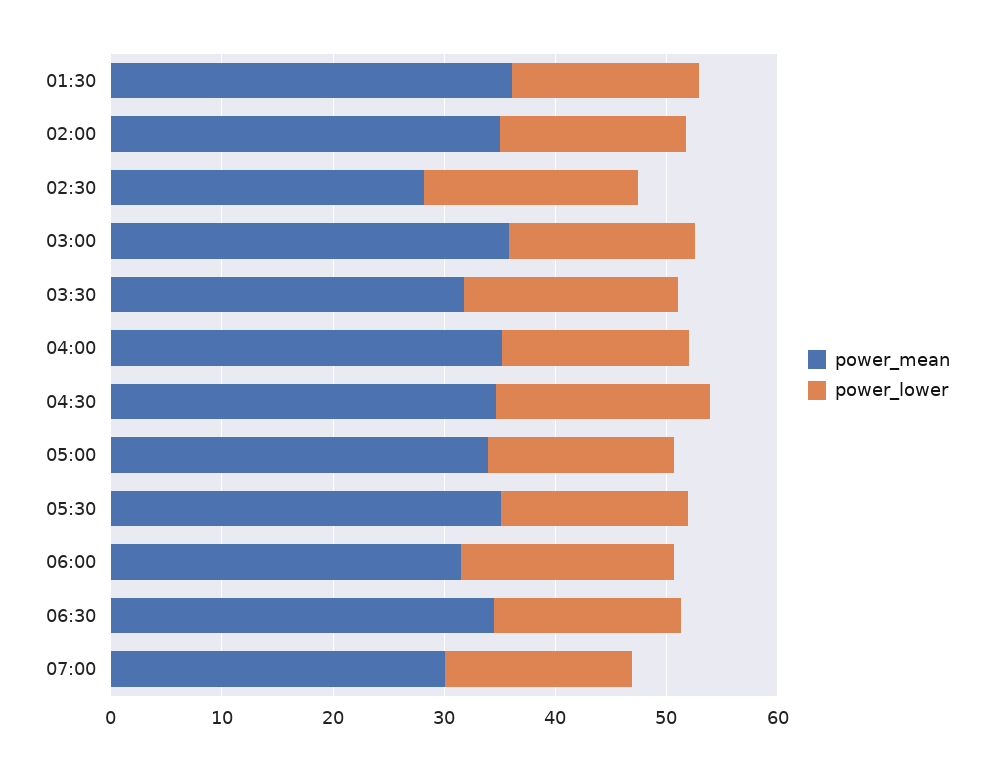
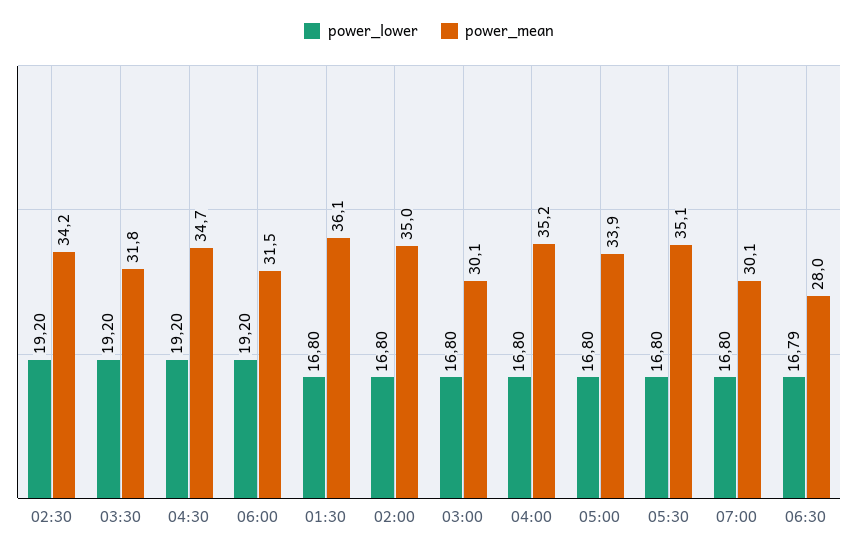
power_mean, 02:30: 28 -> 34.2
power_mean, 03:00: 36 -> 30.1
power_mean, 06:30: 34 -> 28

